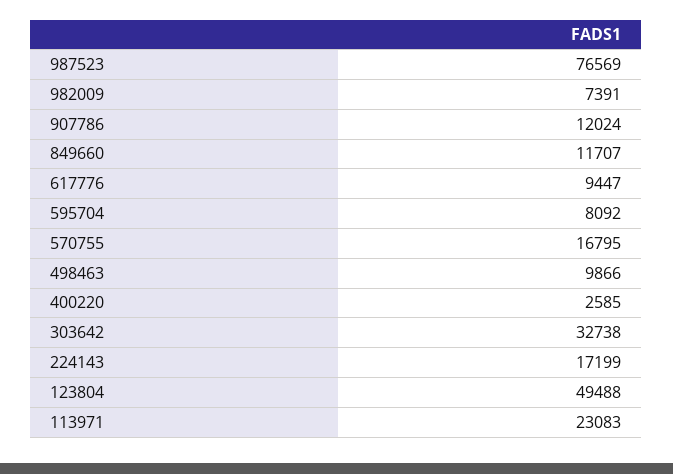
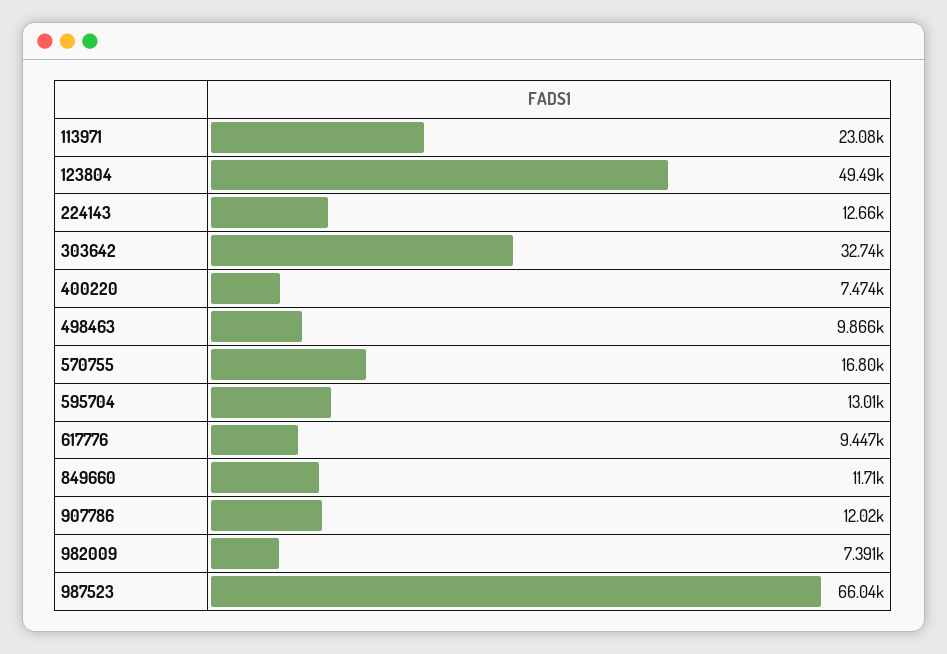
987523: 76569 -> 66040
595704: 8092 -> 13010
400220: 2585 -> 7474
224143: 17199 -> 12660

